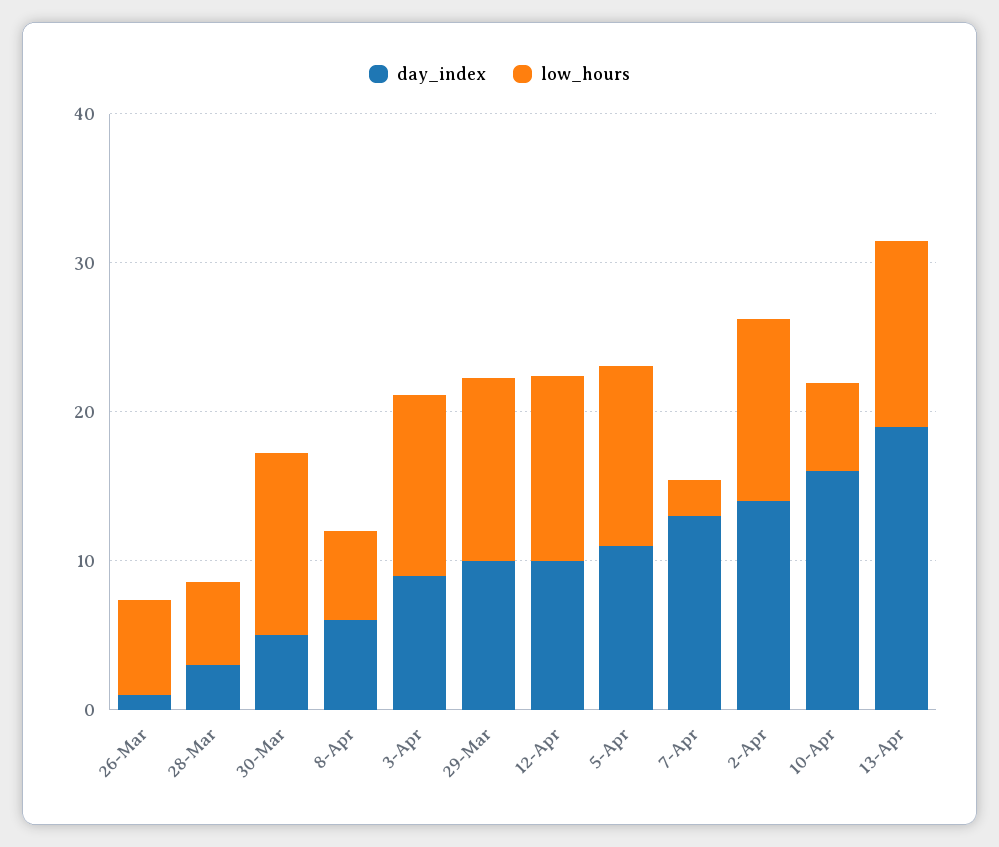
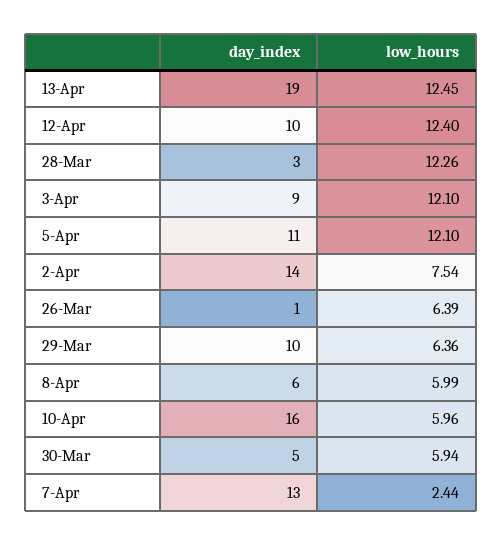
low_hours, 28-Mar: 6 -> 12.26
low_hours, 30-Mar: 12 -> 5.94
low_hours, 29-Mar: 12 -> 6.36
low_hours, 2-Apr: 12 -> 7.54

